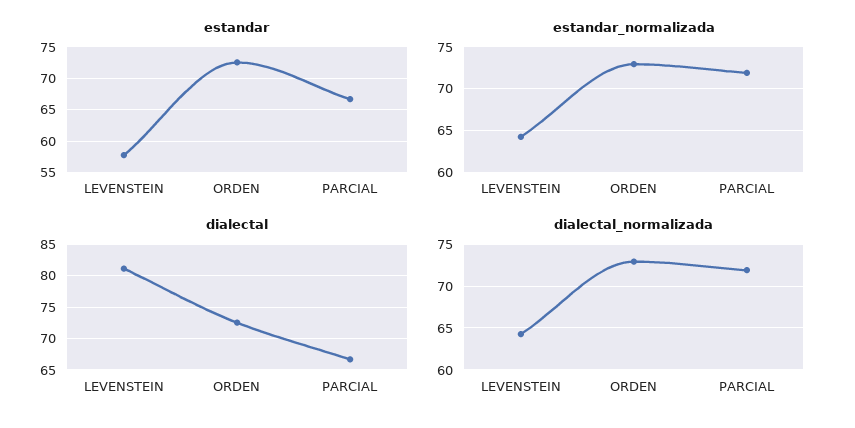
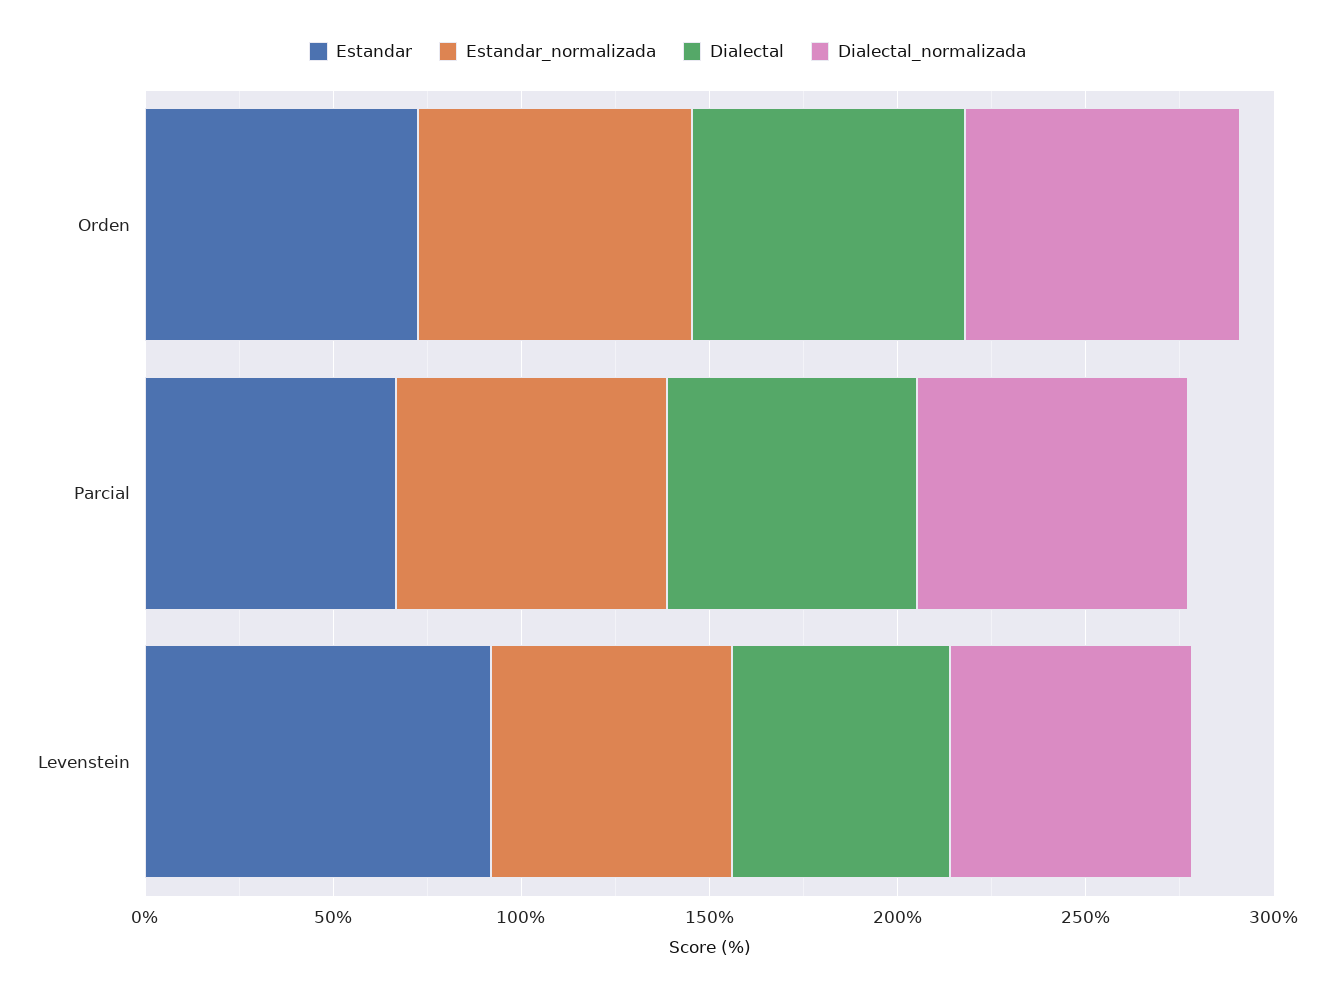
estandar, LEVENSTEIN: 58 -> 90
dialectal, LEVENSTEIN: 81 -> 60

